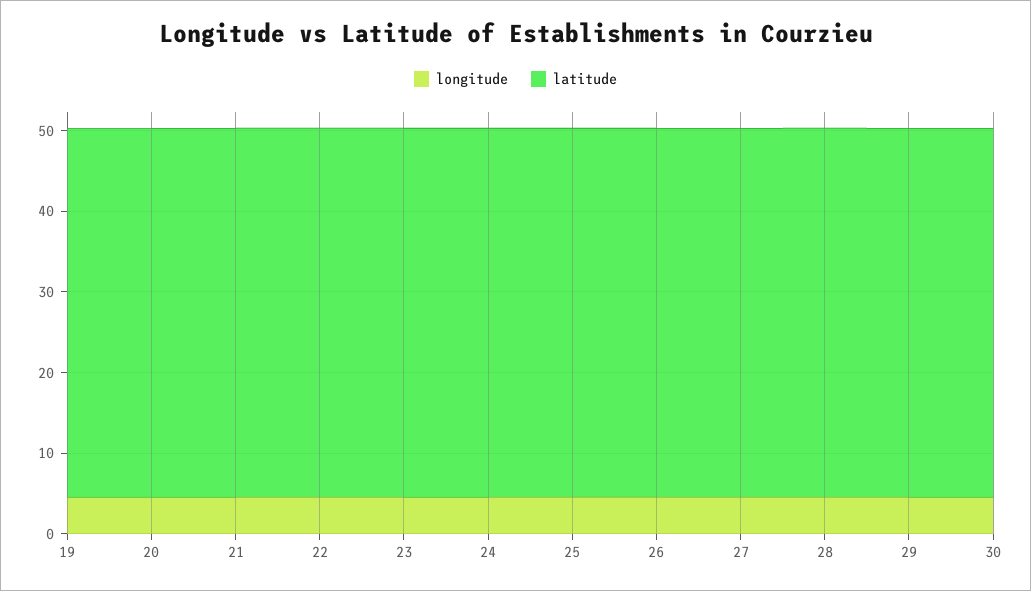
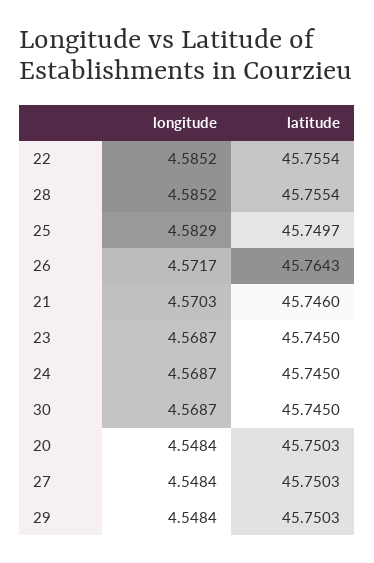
longitude, 19: 4 -> none
latitude, 19: 46 -> none

